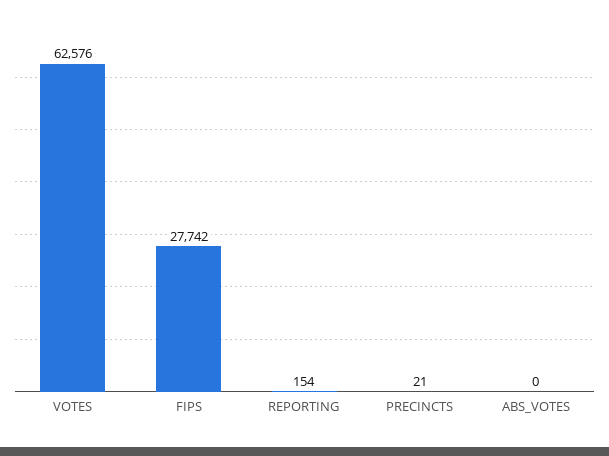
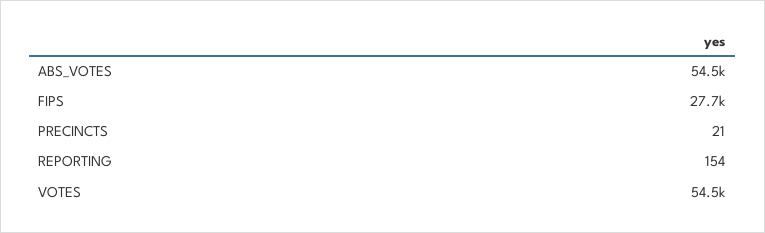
VOTES: 62576 -> 54500
ABS_VOTES: 0 -> 54500

